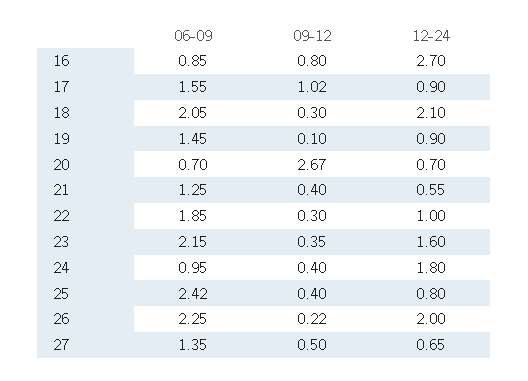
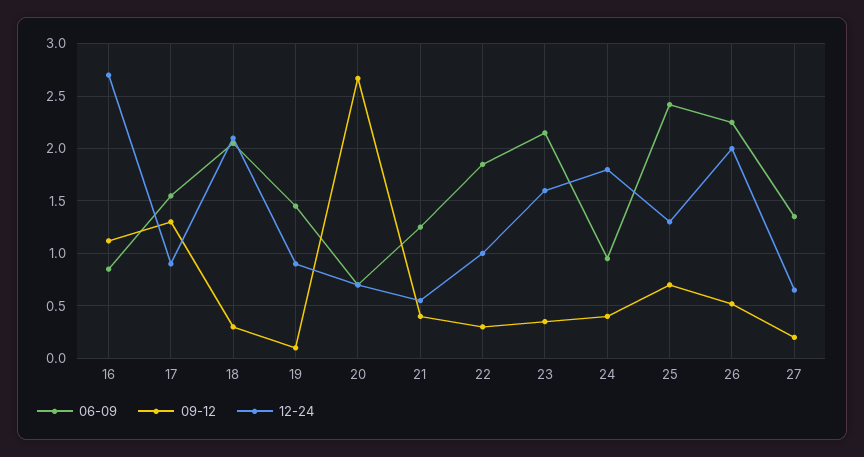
09-12, 16: 0.8 -> 1.1
09-12, 17: 1.02 -> 1.3
09-12, 25: 0.4 -> 0.7
12-24, 25: 0.8 -> 1.3
09-12, 26: 0.22 -> 0.5
09-12, 27: 0.5 -> 0.2

